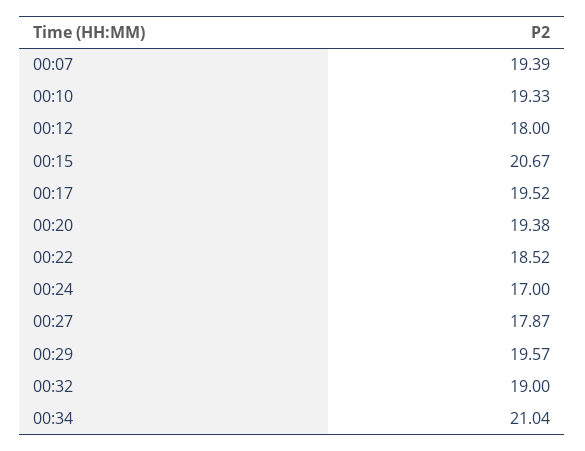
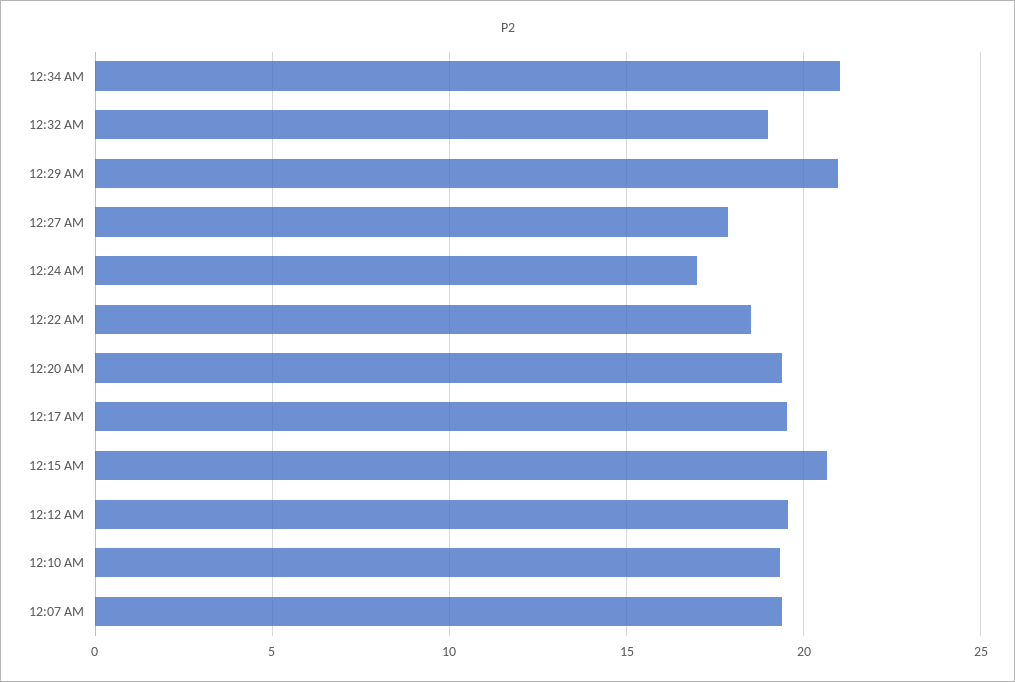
00:12: 18 -> 19.5
00:29: 19.57 -> 21

